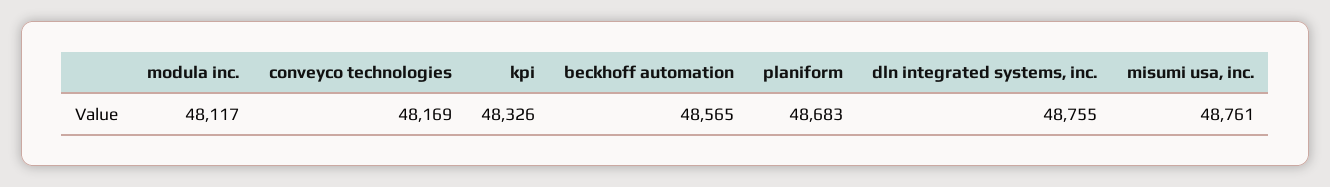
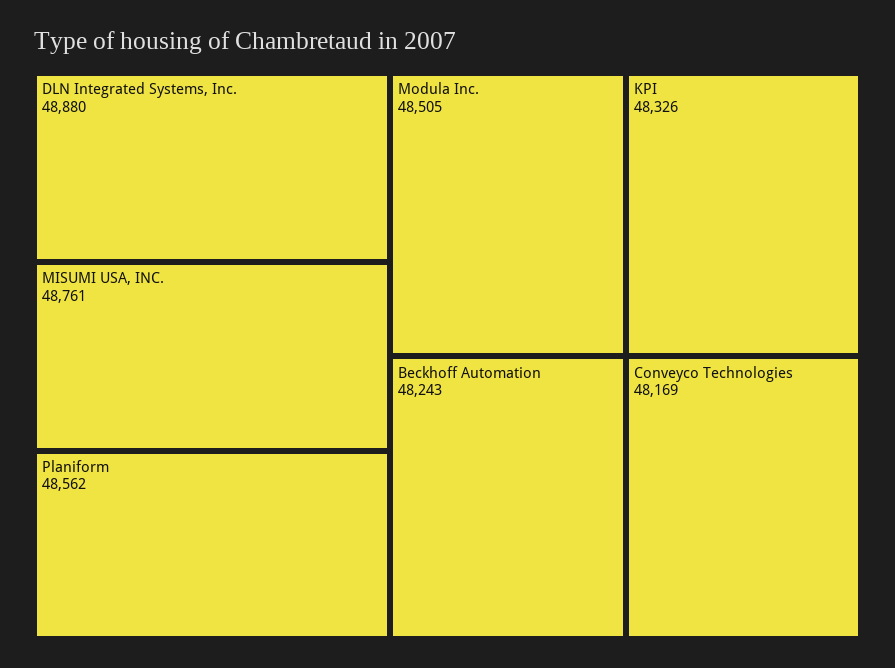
modula inc.: 48117 -> 48505
beckhoff automation: 48565 -> 48243
planiform: 48683 -> 48562
dln integrated systems, inc.: 48755 -> 48880

